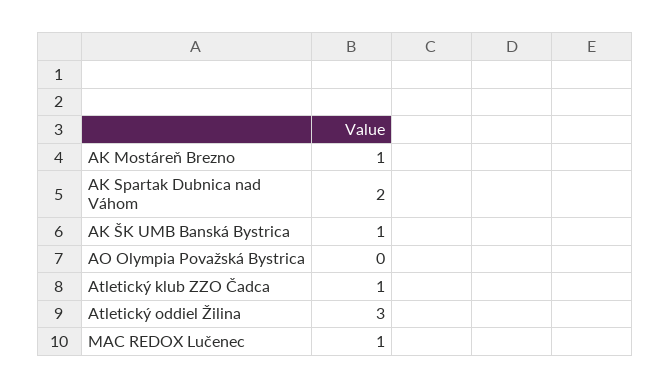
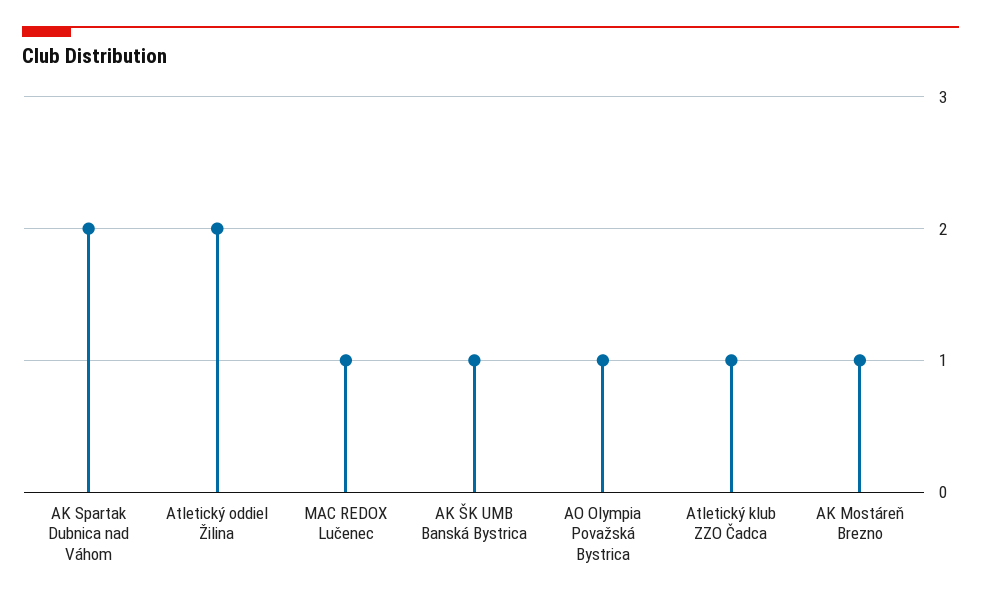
AO Olympia Považská Bystrica: 0 -> 1
Atletický oddiel Žilina: 3 -> 2

